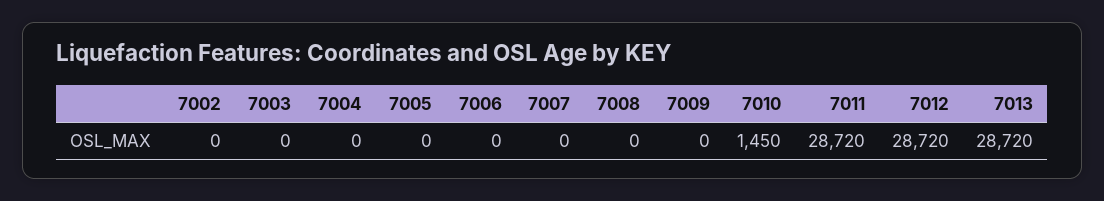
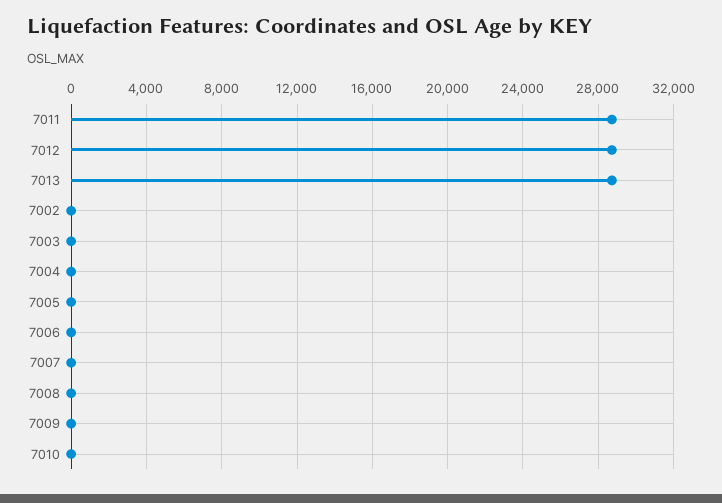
7010: 1450 -> 0

